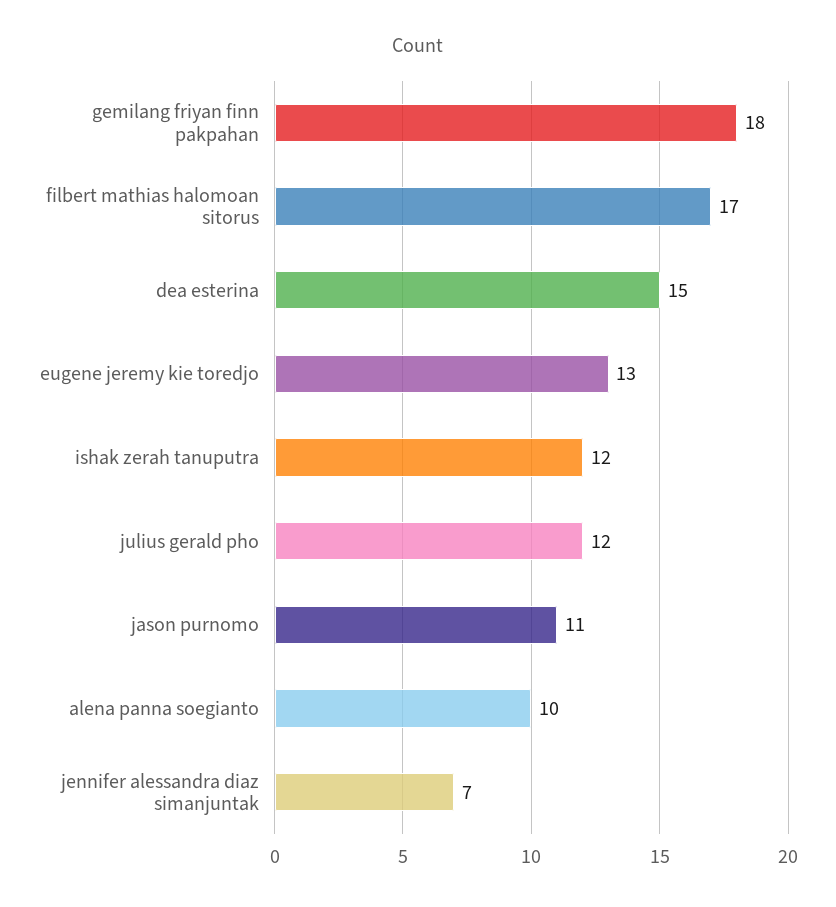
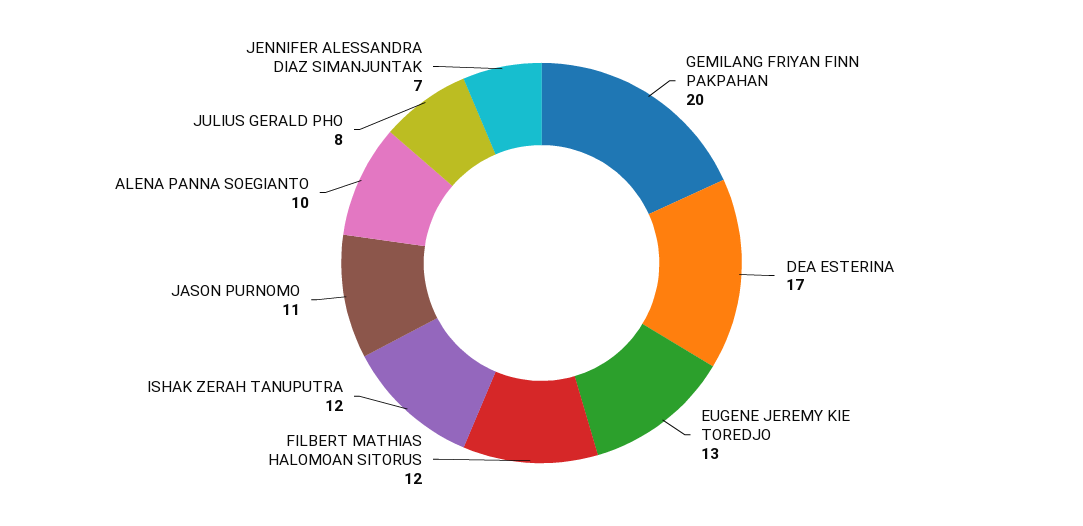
gemilang friyan finn pakpahan: 18 -> 20
filbert mathias halomoan sitorus: 17 -> 12
dea esterina: 15 -> 17
julius gerald pho: 12 -> 8

